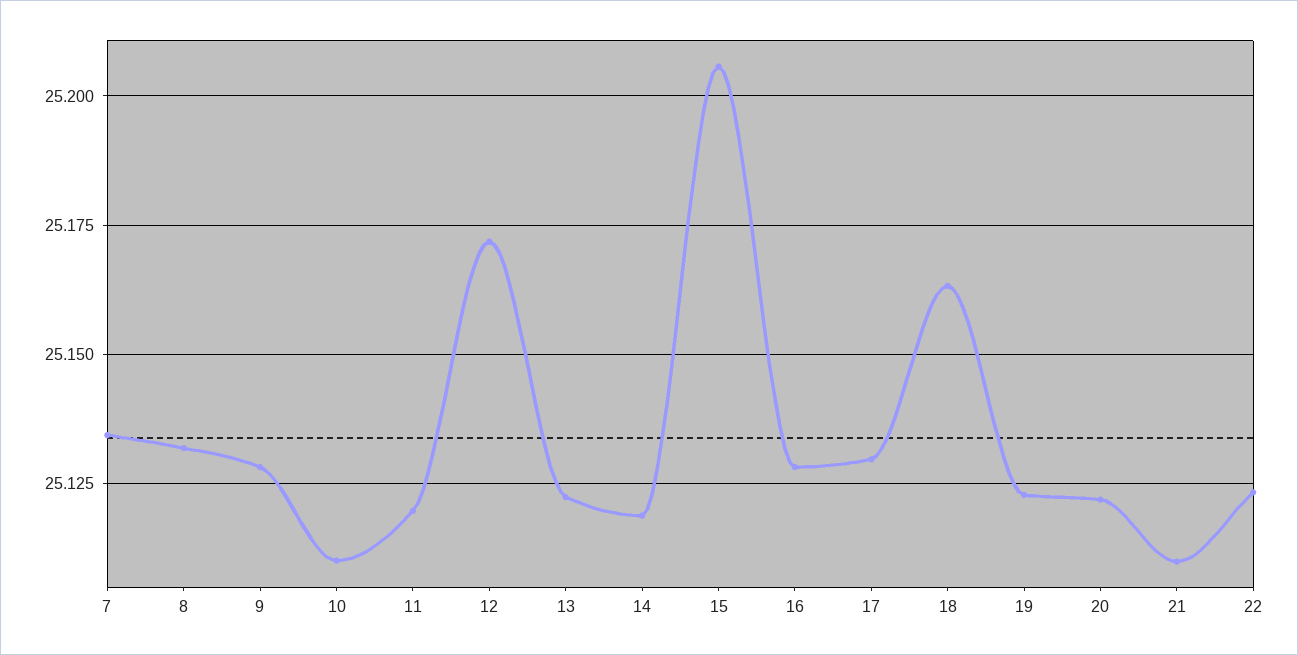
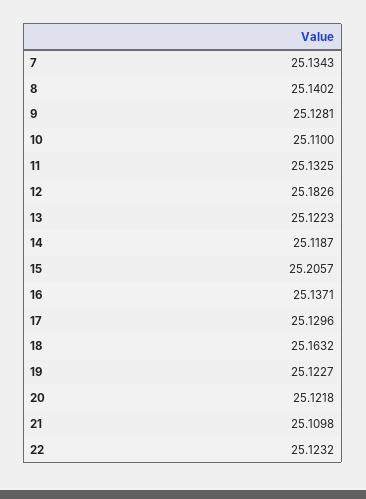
8: 25.1325 -> 25.1402
11: 25.12 -> 25.1325
12: 25.1725 -> 25.1826
16: 25.1275 -> 25.1371

